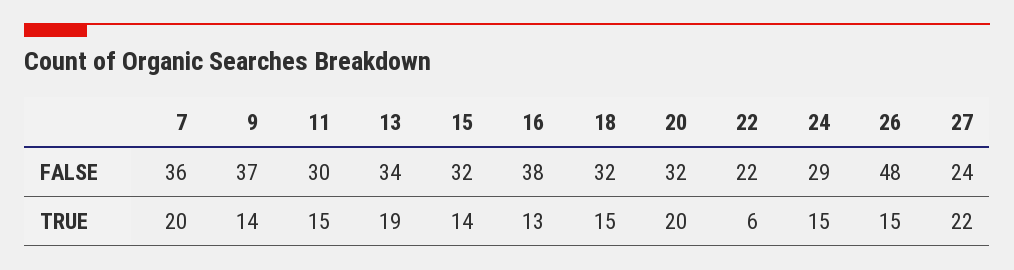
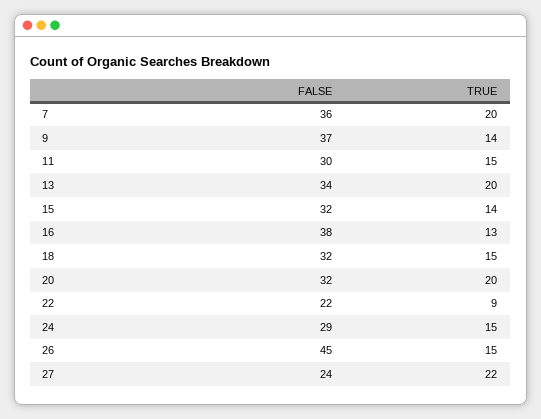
26, FALSE: 48 -> 45
13, TRUE: 19 -> 20
22, TRUE: 6 -> 9

